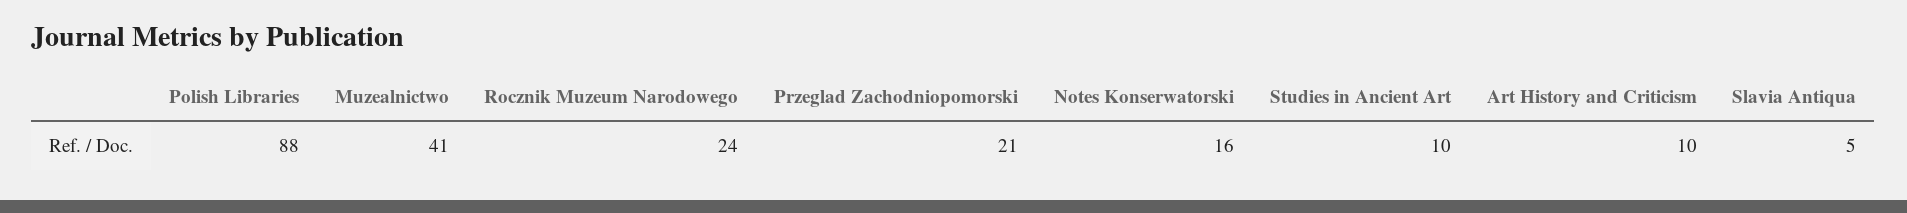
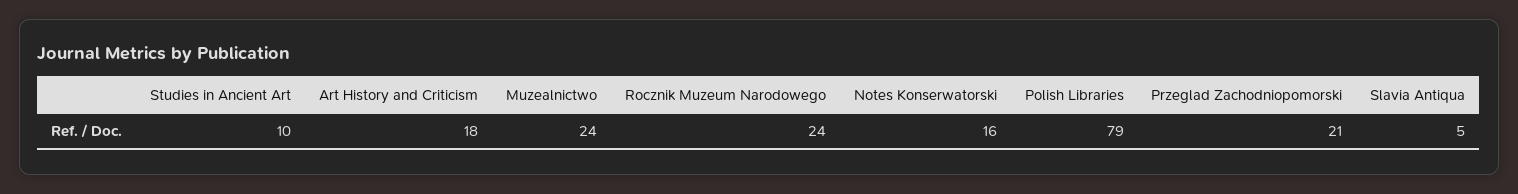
Polish Libraries: 88 -> 79
Muzealnictwo: 41 -> 24
Art History and Criticism: 10 -> 18

